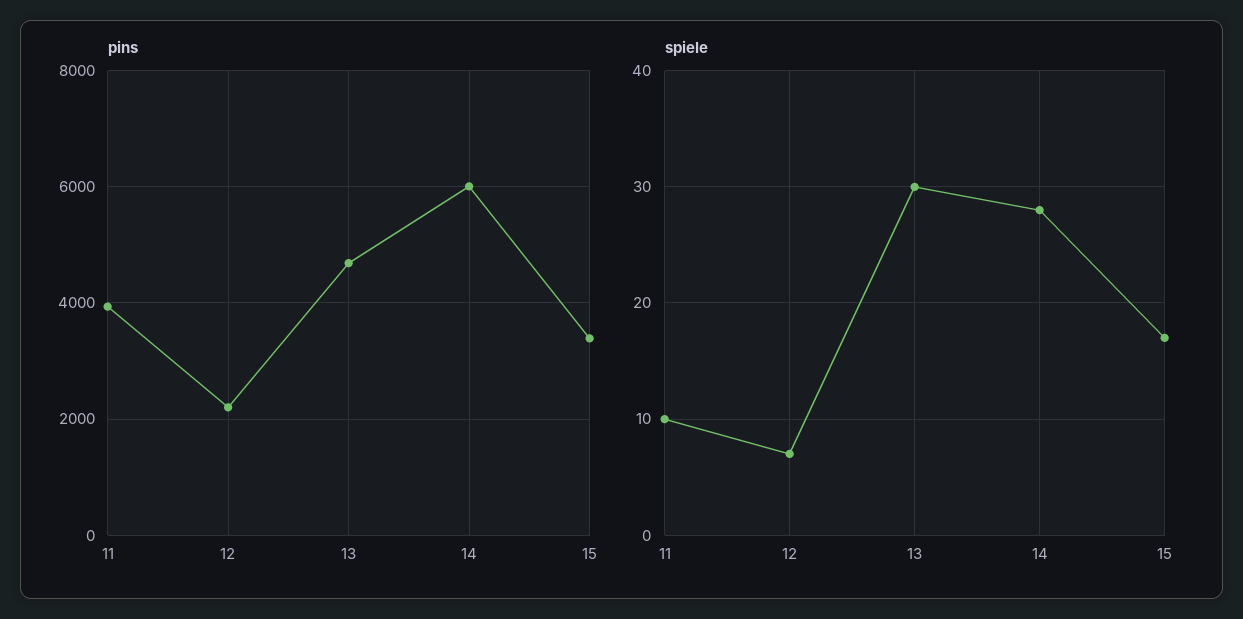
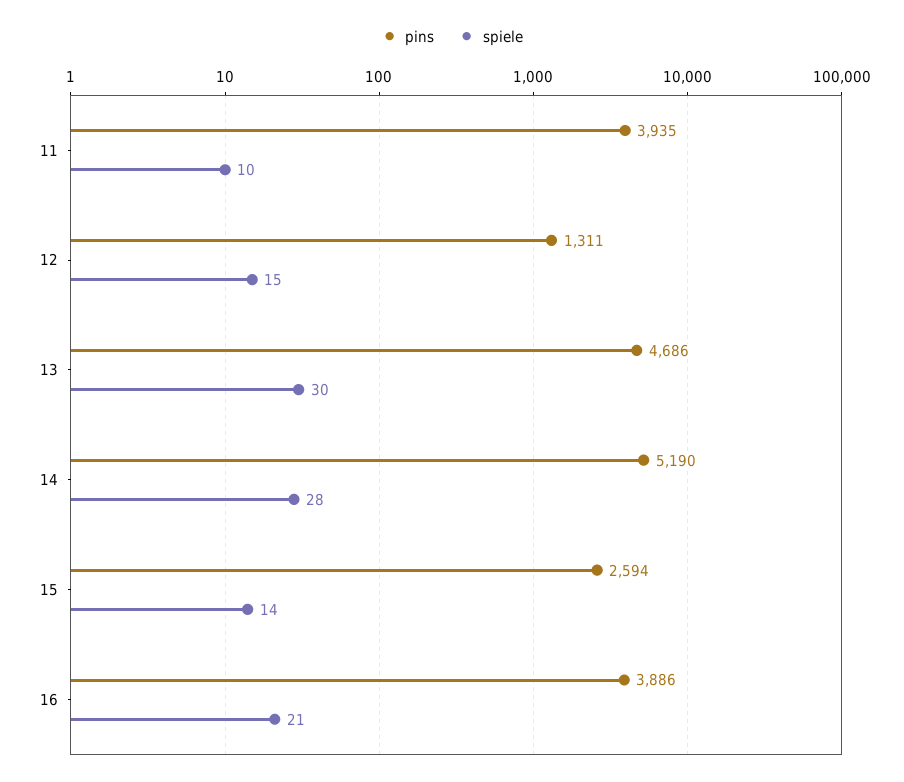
pins, 12: 2200 -> 1311
pins, 14: 6000 -> 5190
pins, 15: 3400 -> 2594
spiele, 12: 7 -> 15
spiele, 15: 17 -> 14
pins, 16: none -> 3886
spiele, 16: none -> 21

